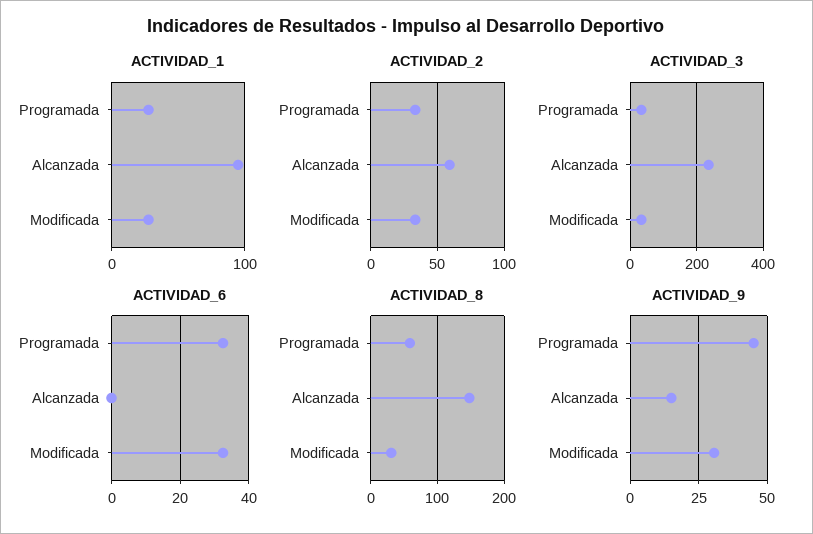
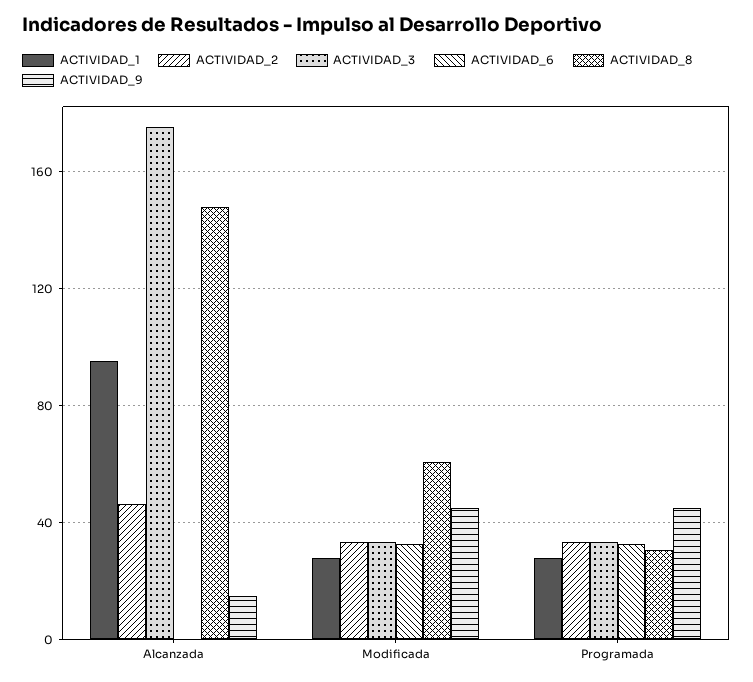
ACTIVIDAD_2, Alcanzada: 60 -> 45
ACTIVIDAD_3, Alcanzada: 240 -> 175
ACTIVIDAD_8, Programada: 60 -> 30
ACTIVIDAD_8, Modificada: 30 -> 60
ACTIVIDAD_9, Modificada: 30 -> 45

